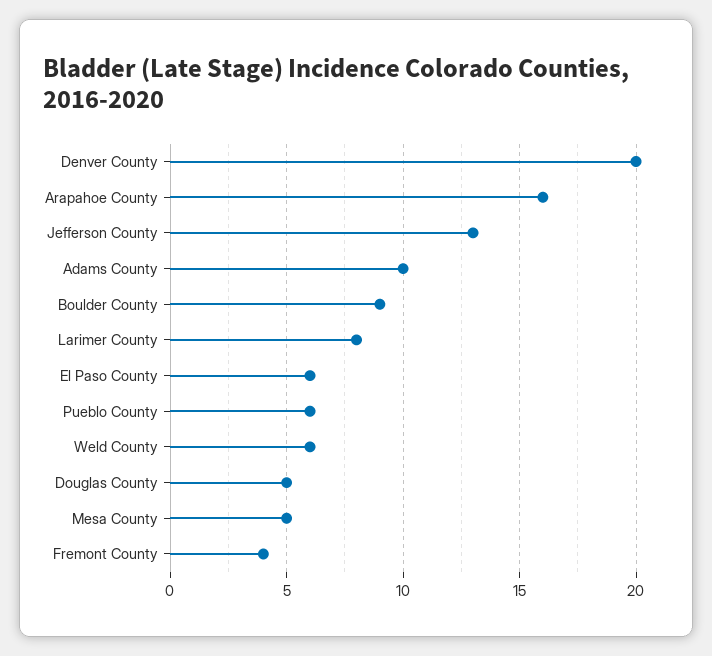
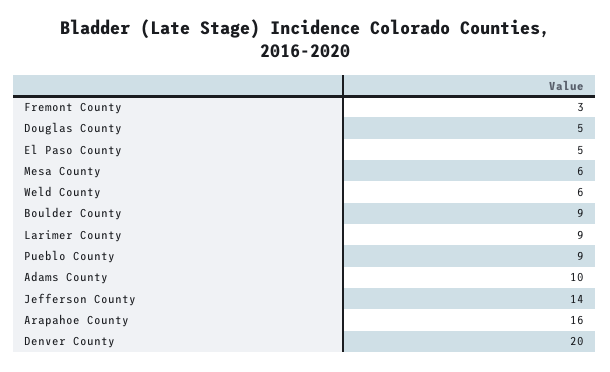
Jefferson County: 13 -> 14
Larimer County: 8 -> 9
El Paso County: 6 -> 5
Pueblo County: 6 -> 9
Mesa County: 5 -> 6
Fremont County: 4 -> 3

